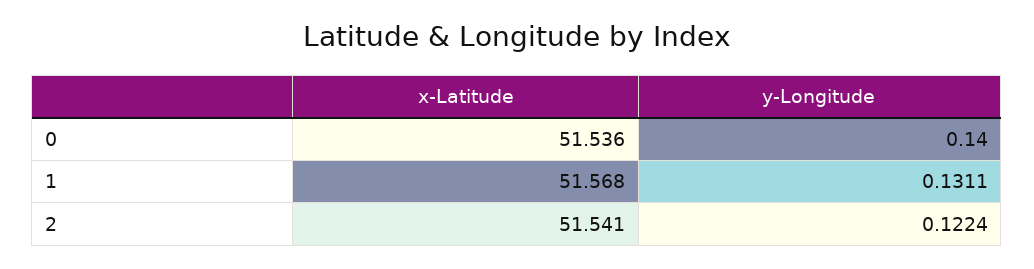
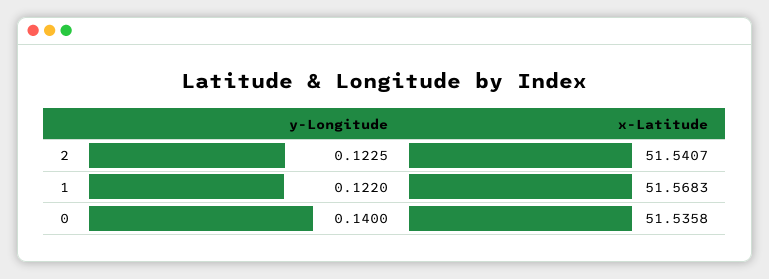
y-Longitude, 1: 0.1311 -> 0.122
y-Longitude, 2: 0.1224 -> 0.1225

